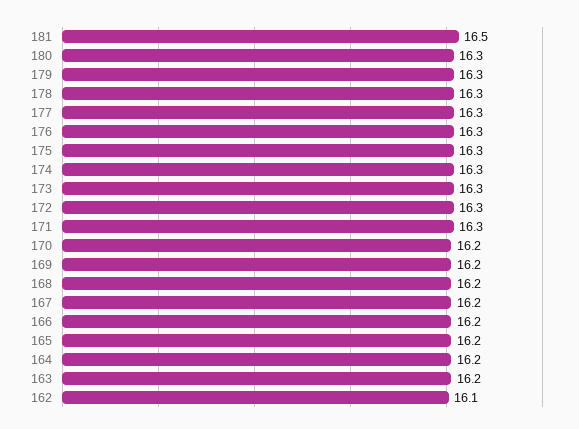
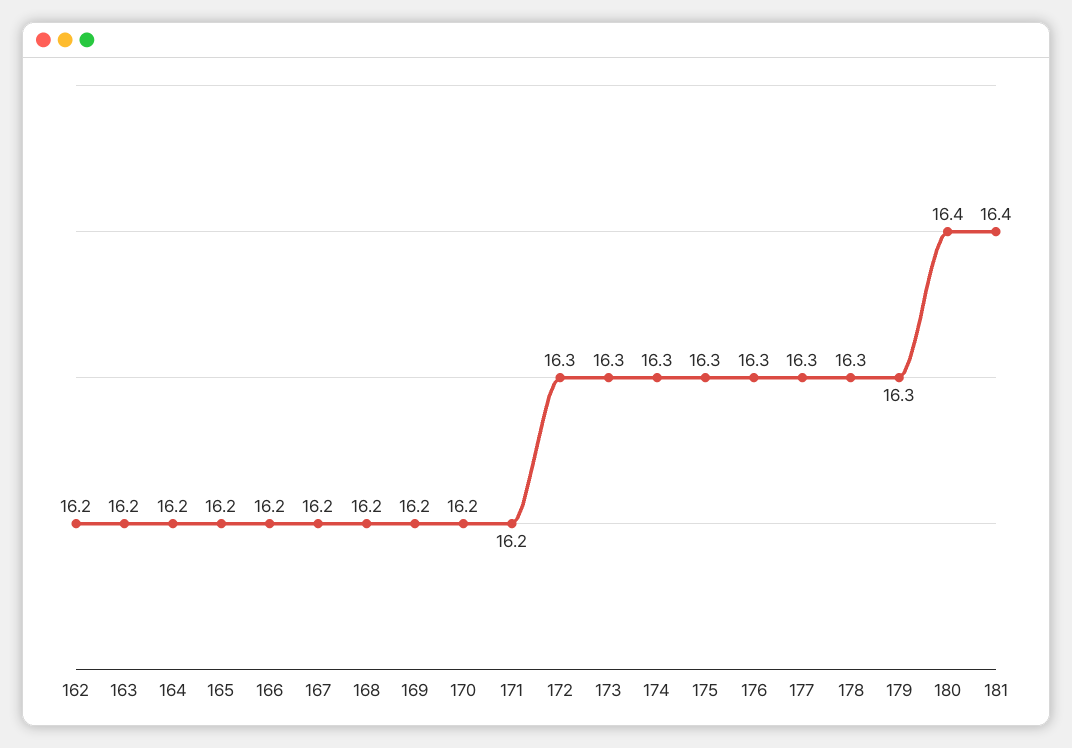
181: 16.5 -> 16.4
180: 16.3 -> 16.4
171: 16.3 -> 16.2
162: 16.1 -> 16.2

